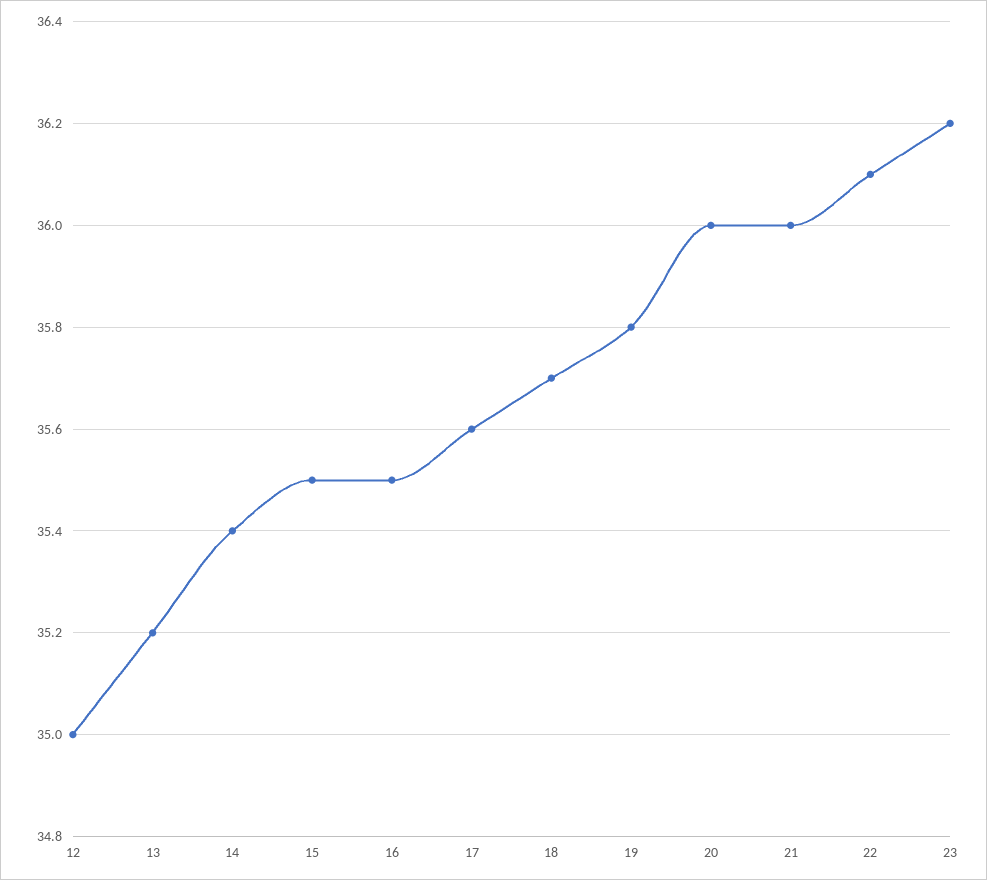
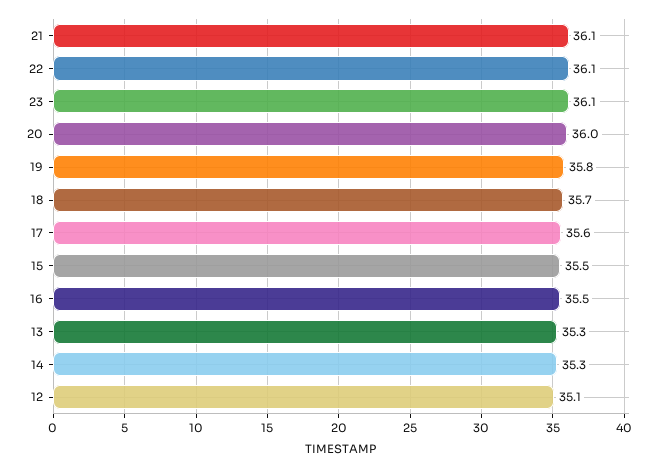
12: 35 -> 35.1
13: 35.2 -> 35.3
14: 35.4 -> 35.3
21: 36 -> 36.1
23: 36.2 -> 36.1

